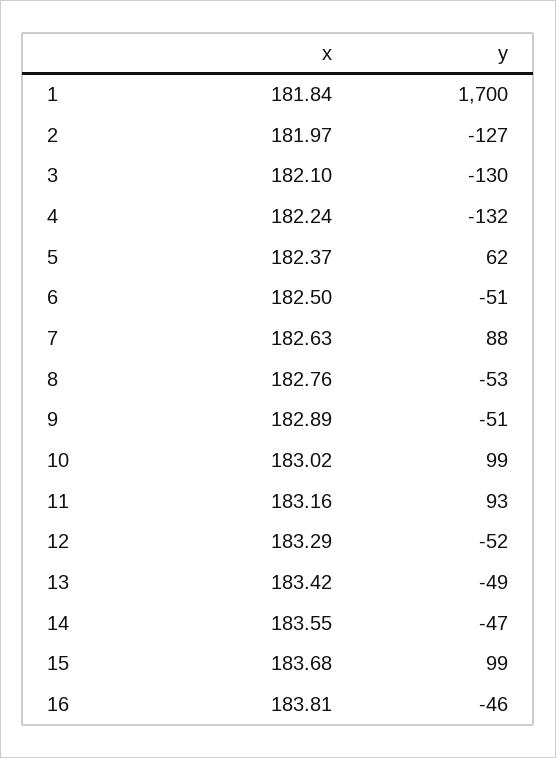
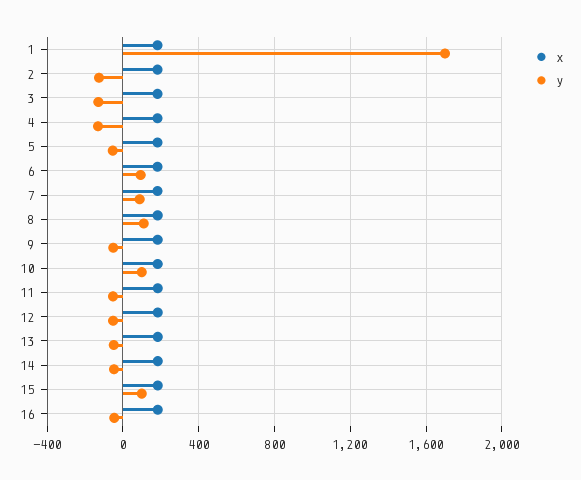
y, 5: 62 -> -50
y, 6: -51 -> 100
y, 8: -53 -> 100
y, 11: 93 -> -50

